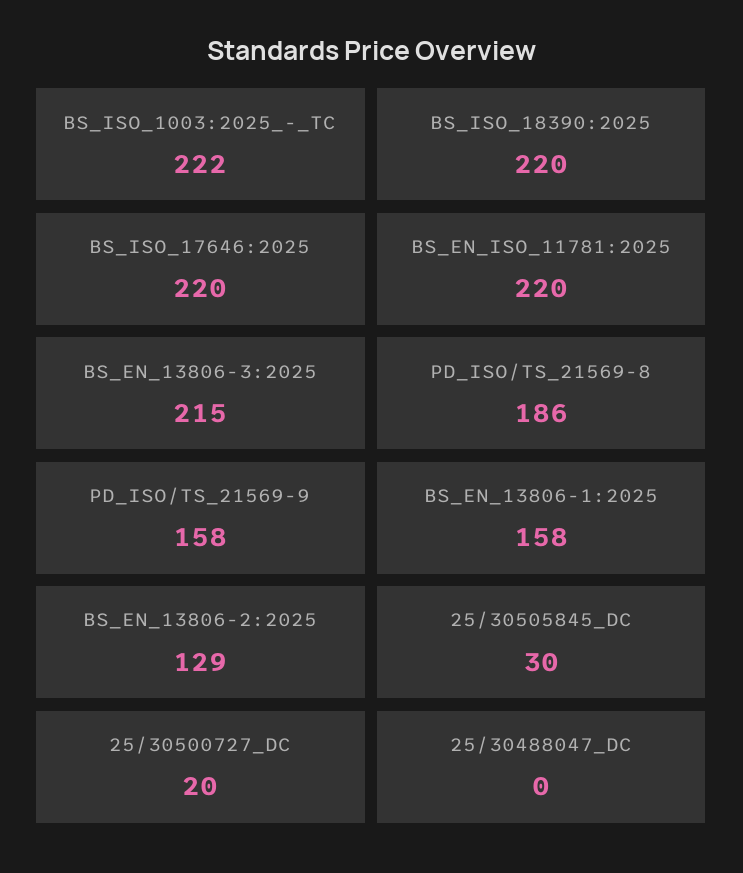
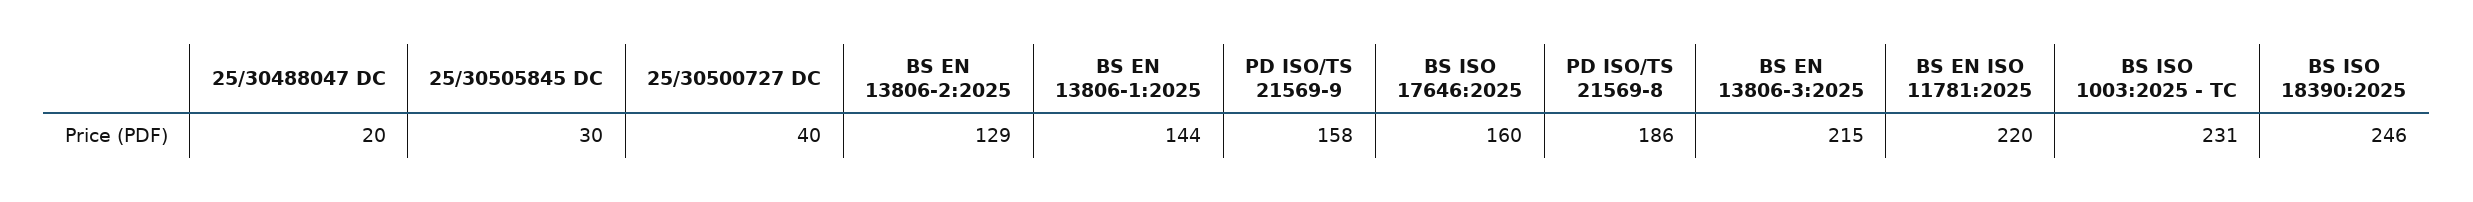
BS_ISO_1003:2025_-_TC: 222 -> 231
BS_ISO_18390:2025: 220 -> 246
BS_ISO_17646:2025: 220 -> 160
BS_EN_13806-1:2025: 158 -> 144
25/30500727_DC: 20 -> 40
25/30488047_DC: 0 -> 20

